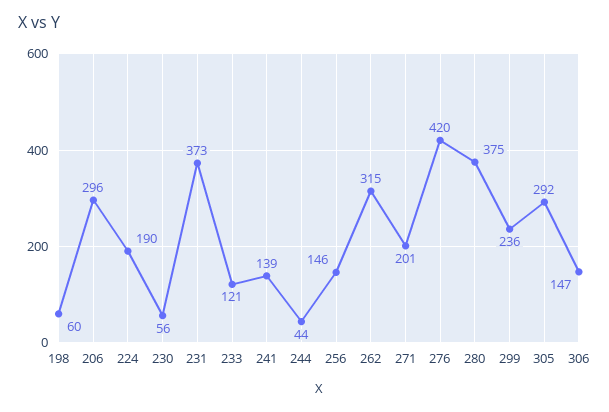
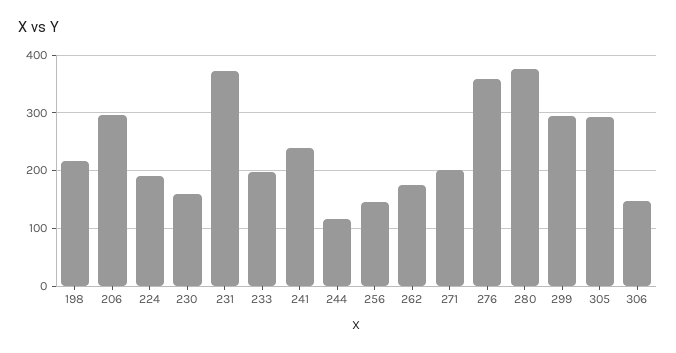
198: 60 -> 220
230: 56 -> 160
233: 121 -> 200
241: 139 -> 240
244: 44 -> 120
262: 315 -> 180
276: 420 -> 360
299: 236 -> 300

